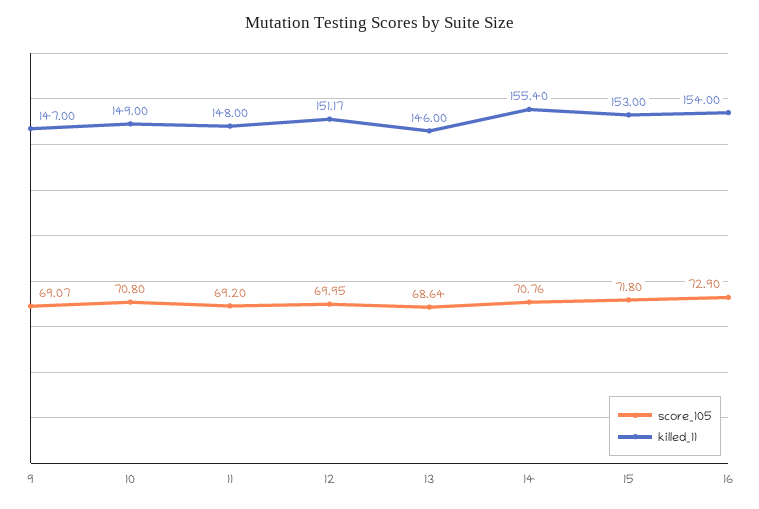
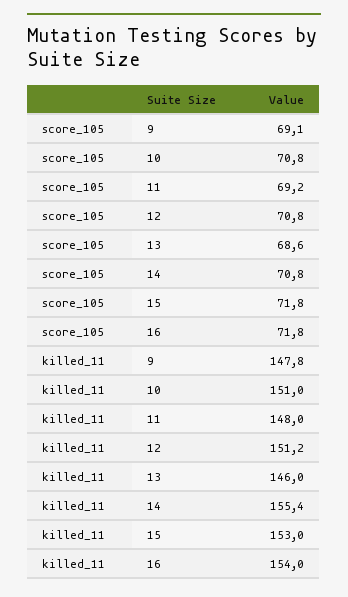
killed_11, 9: 147 -> 147.8
killed_11, 10: 149 -> 151
score_105, 12: 69.95 -> 70.8
score_105, 16: 72.9 -> 71.8

